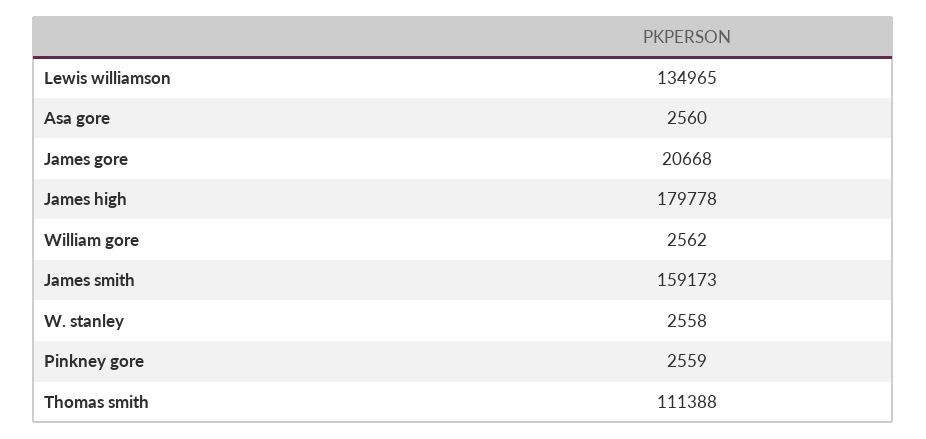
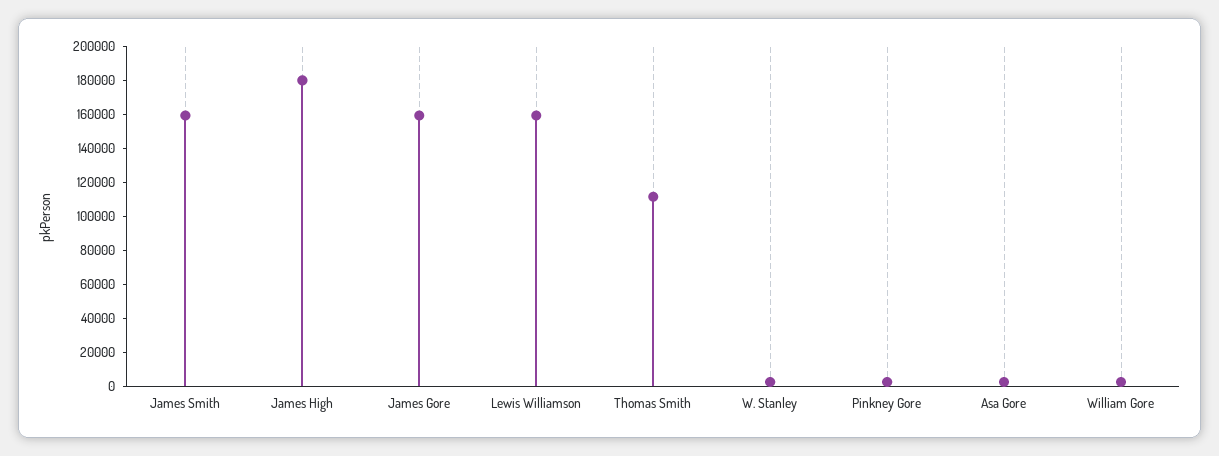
Lewis williamson: 134965 -> 160000
James gore: 20668 -> 160000

